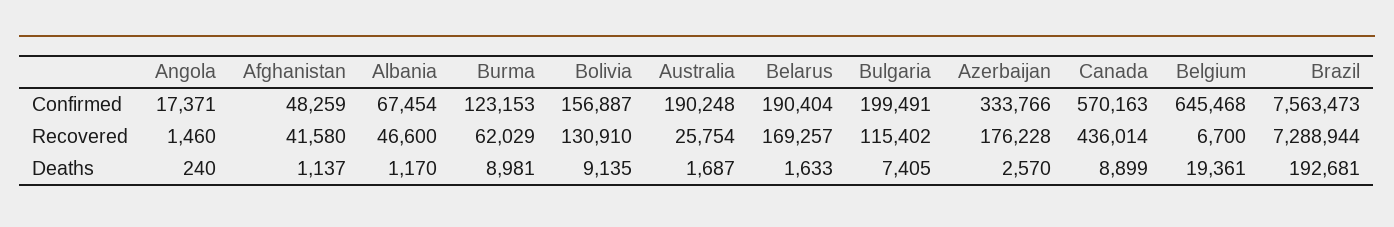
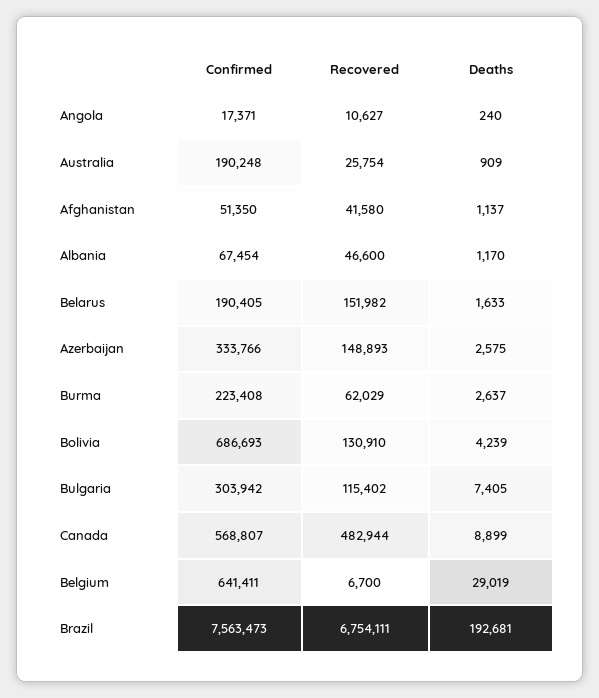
Afghanistan, Confirmed: 48259 -> 51350
Burma, Confirmed: 123153 -> 223408
Bolivia, Confirmed: 156887 -> 686693
Belarus, Confirmed: 190404 -> 190405
Bulgaria, Confirmed: 199491 -> 303942
Canada, Confirmed: 570163 -> 568807
Belgium, Confirmed: 645468 -> 641411
Angola, Recovered: 1460 -> 10627
Belarus, Recovered: 169257 -> 151982
Azerbaijan, Recovered: 176228 -> 148893
Canada, Recovered: 436014 -> 482944
Brazil, Recovered: 7288944 -> 6754111
Burma, Deaths: 8981 -> 2637
Bolivia, Deaths: 9135 -> 4239
Australia, Deaths: 1687 -> 909
Azerbaijan, Deaths: 2570 -> 2575
Belgium, Deaths: 19361 -> 29019

